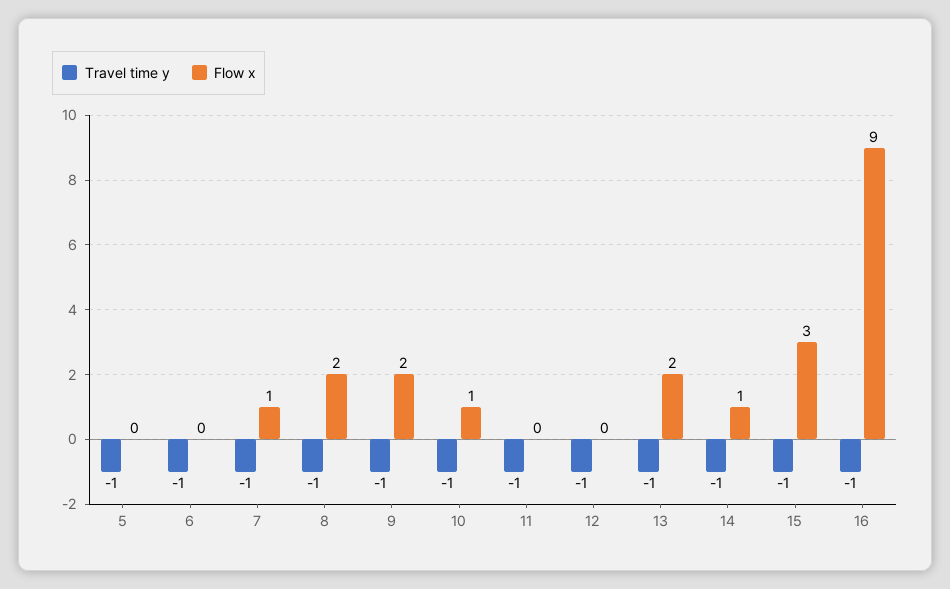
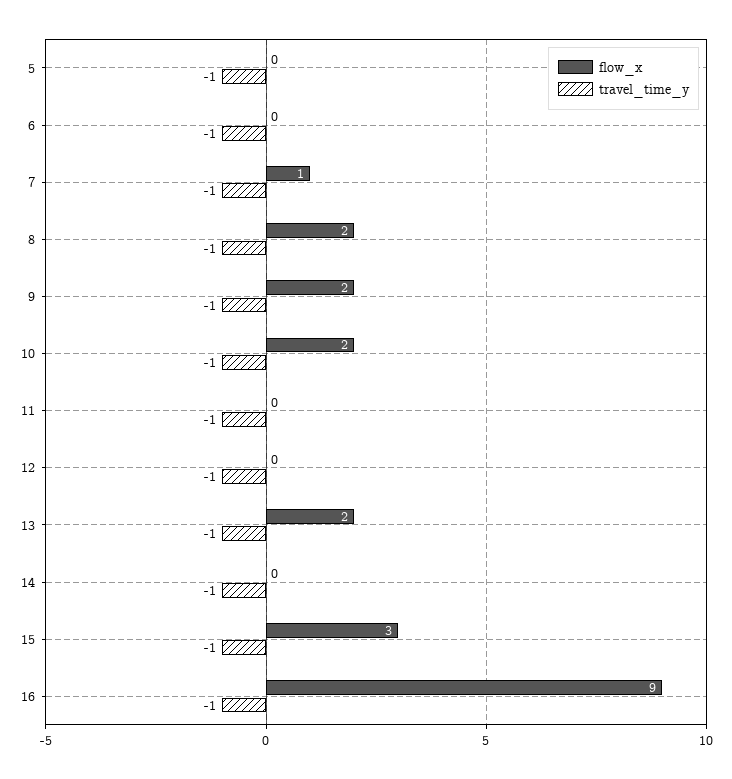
Flow x, 10: 1 -> 2
Flow x, 14: 1 -> 0

